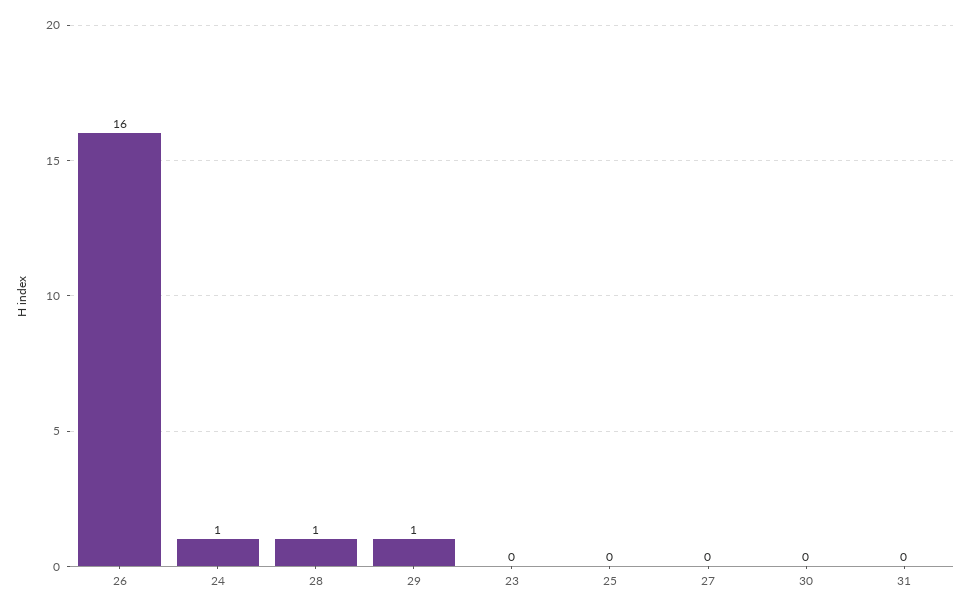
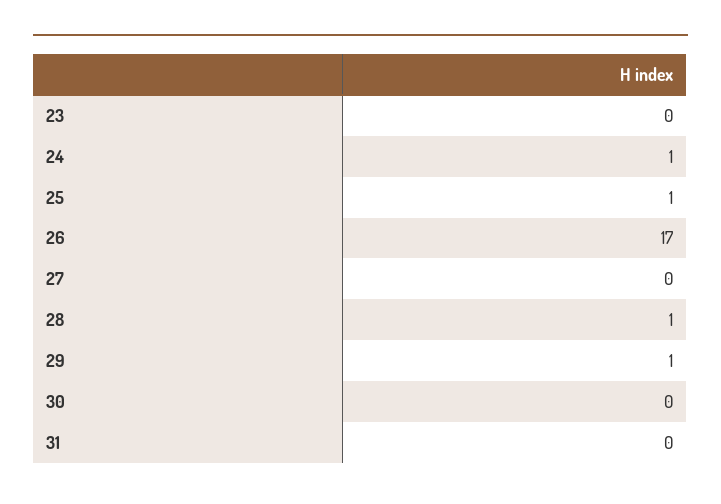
26: 16 -> 17
25: 0 -> 1

